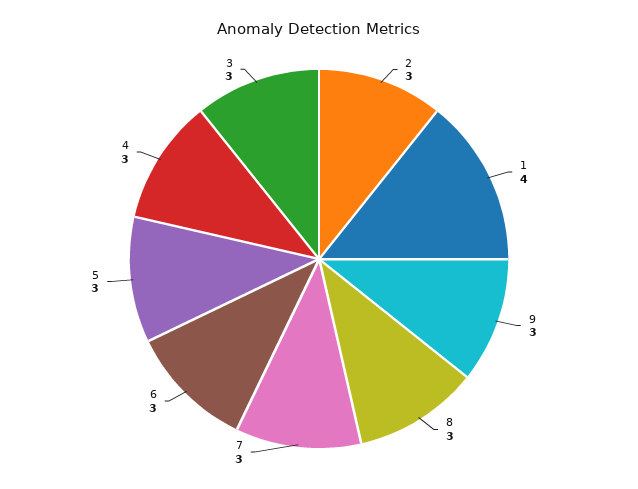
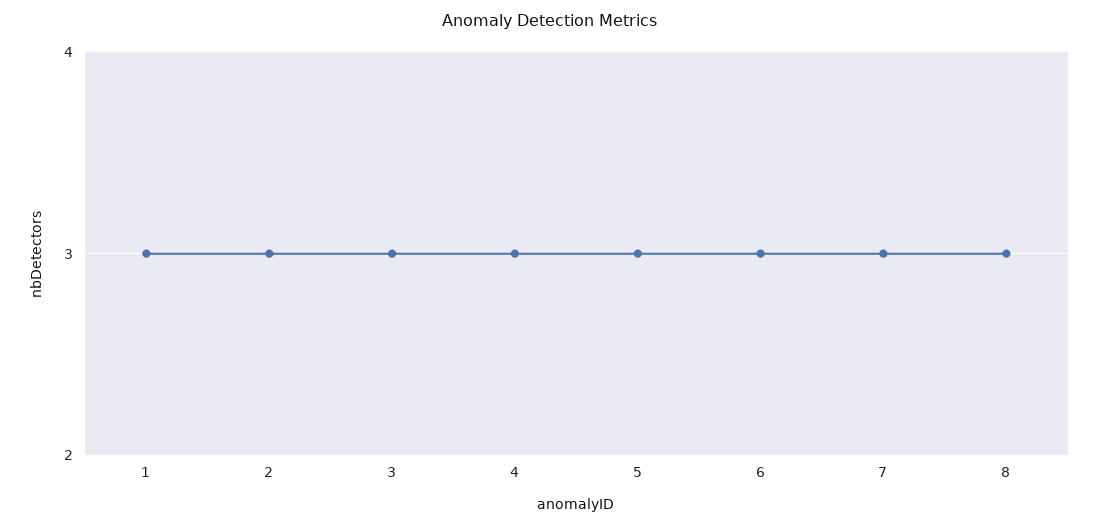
1: 4 -> 3
9: 3 -> none

